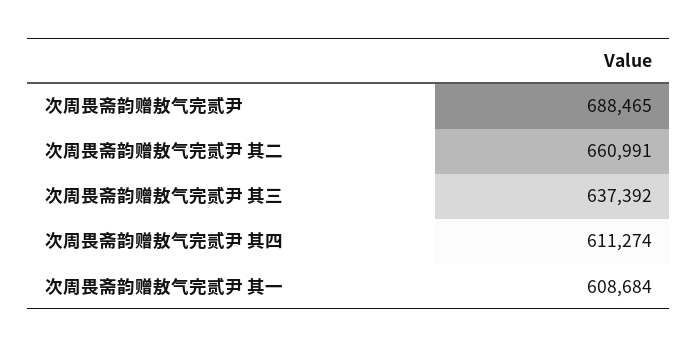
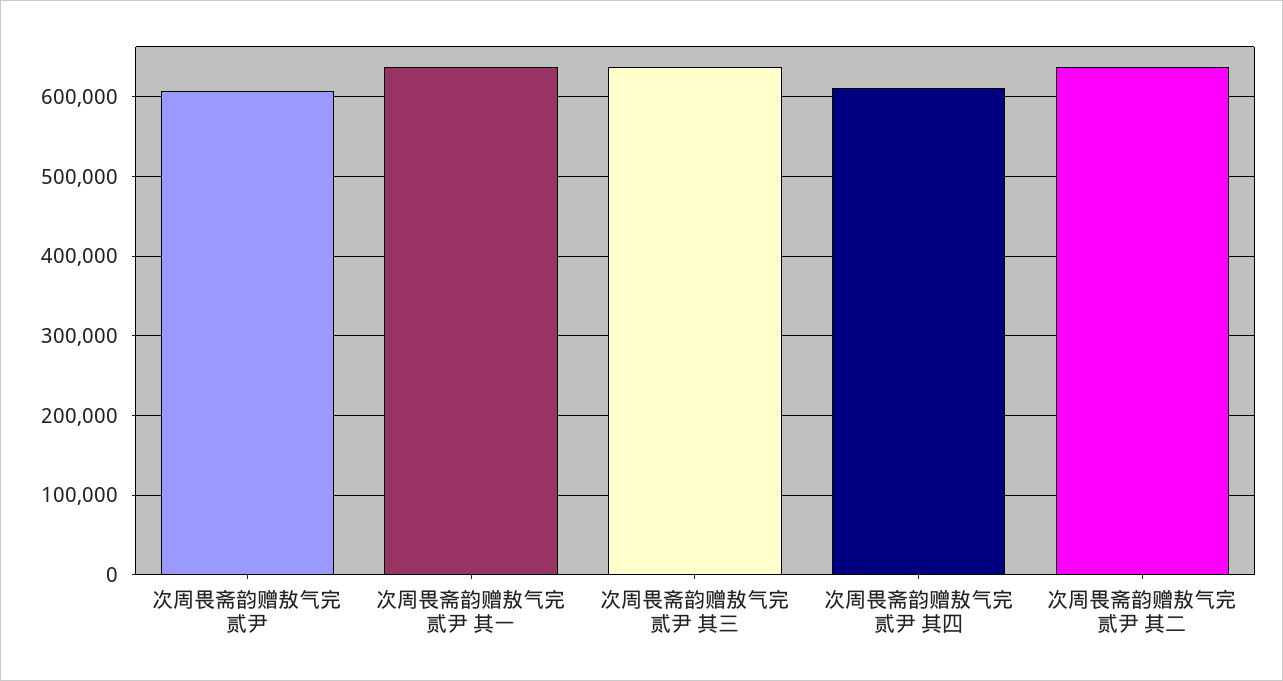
次周畏斋韵赠敖气完贰尹: 688465 -> 610000
次周畏斋韵赠敖气完贰尹 其二: 660991 -> 640000
次周畏斋韵赠敖气完贰尹 其一: 608684 -> 640000

